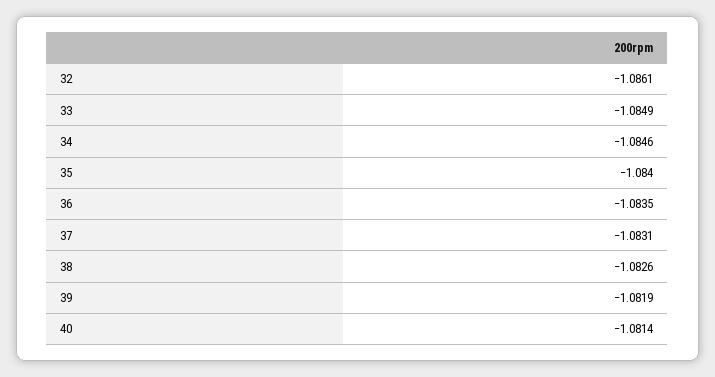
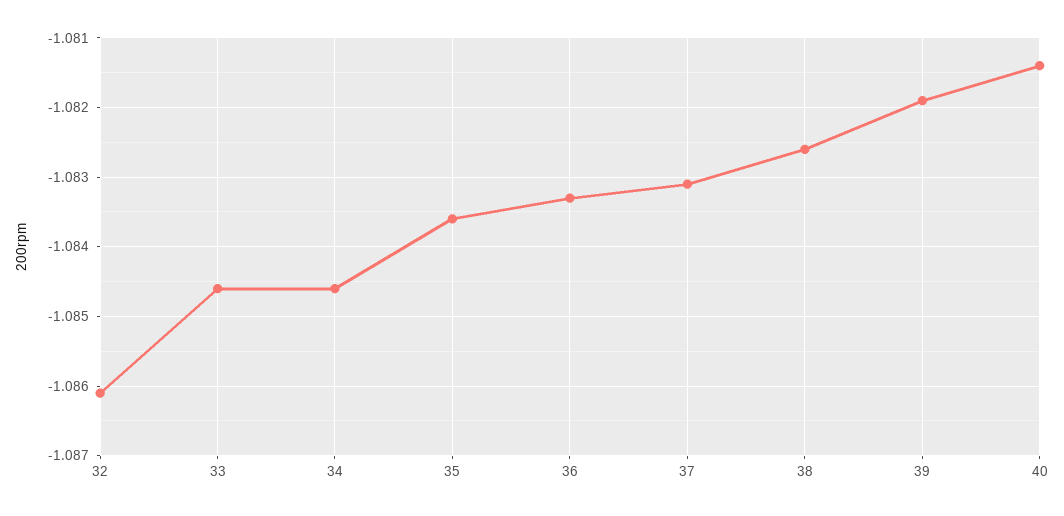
33: -1.0849 -> -1.0846
35: -1.084 -> -1.0836
36: -1.0835 -> -1.0833

